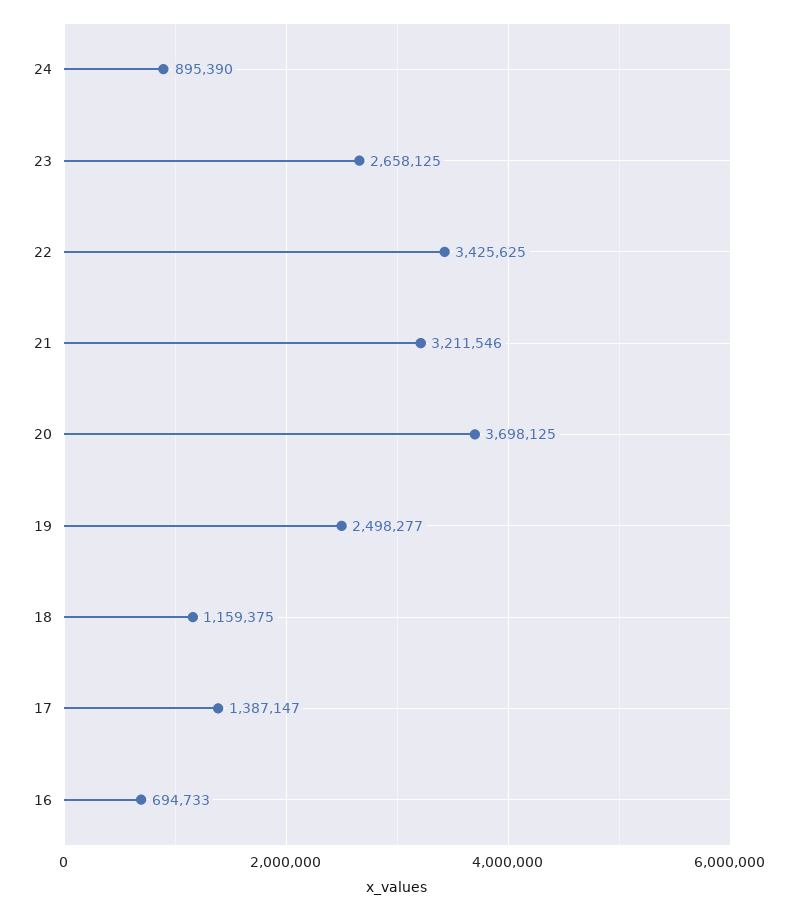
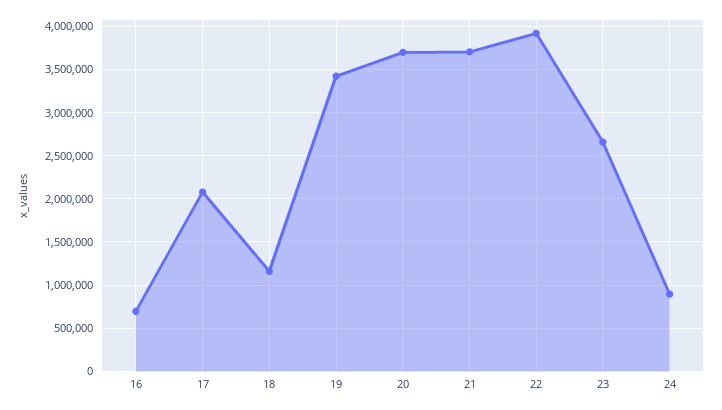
22: 3425625 -> 3900000
21: 3211546 -> 3700000
19: 2498277 -> 3400000
17: 1387147 -> 2100000

